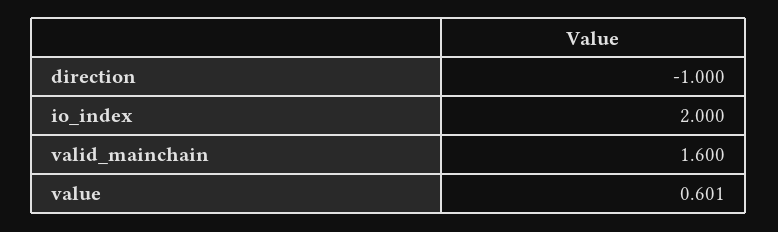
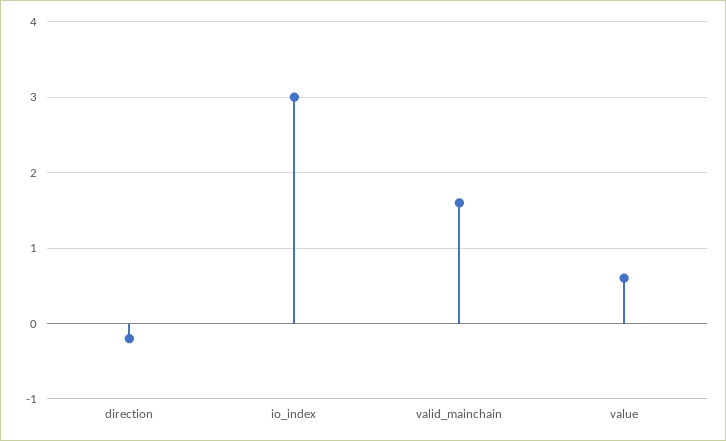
direction: -1 -> -0.2
io_index: 2 -> 3

